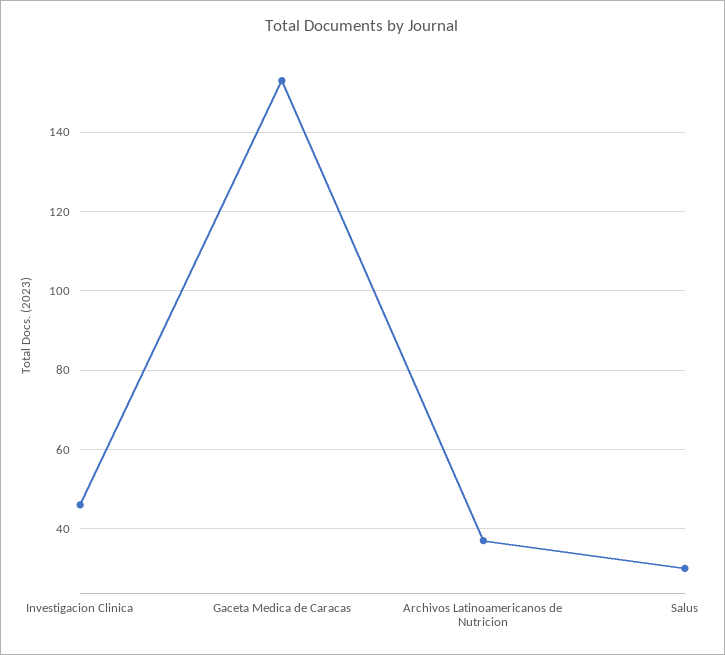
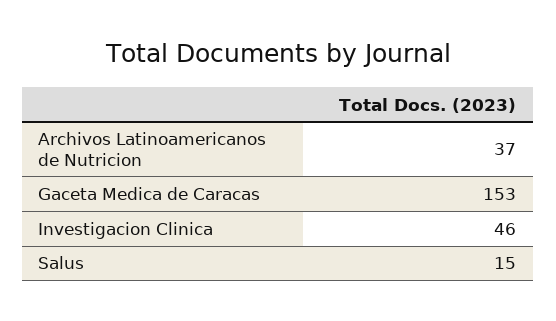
Salus: 30 -> 15

